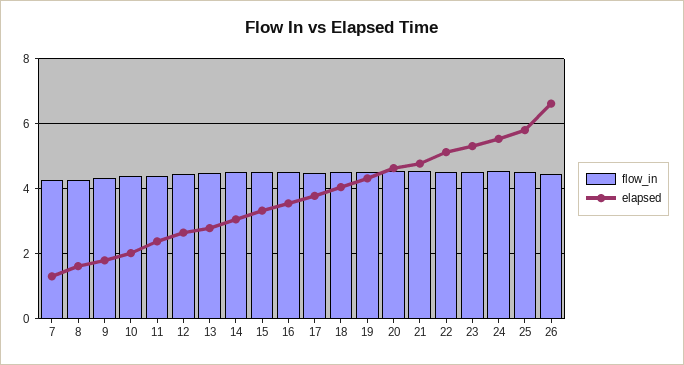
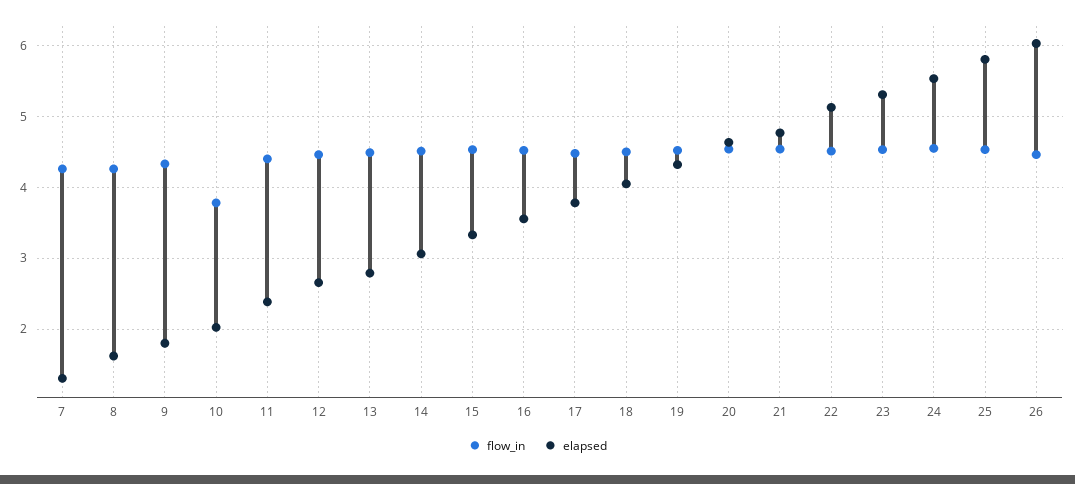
flow_in, 10: 4.4 -> 3.8
elapsed, 26: 6.6 -> 6

